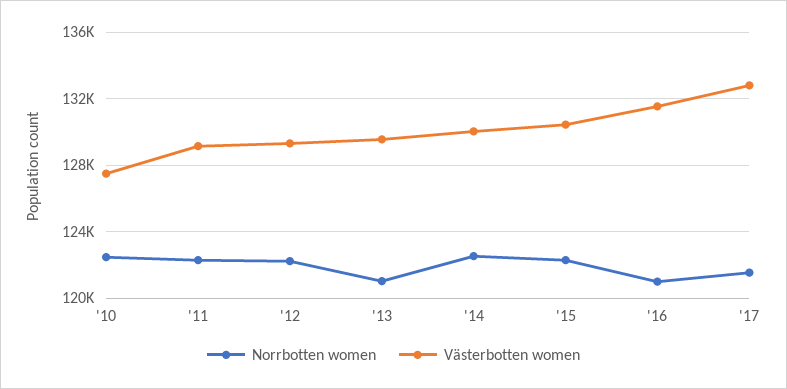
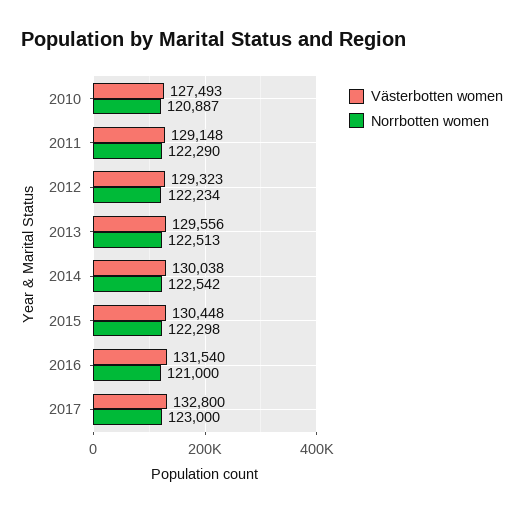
Norrbotten women, '10: 122500 -> 120887
Norrbotten women, '13: 121000 -> 122513
Norrbotten women, '17: 121500 -> 123000

